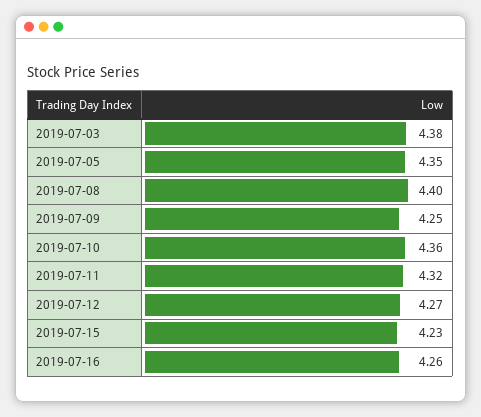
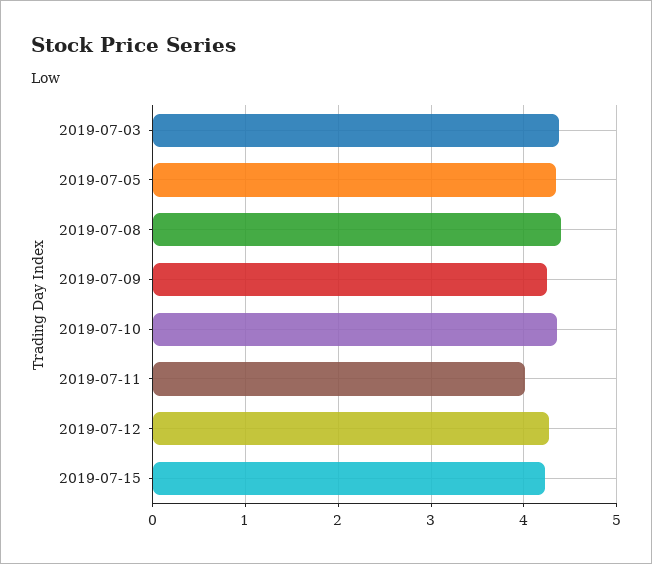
2019-07-11: 4.32 -> 4
2019-07-16: 4.26 -> none

